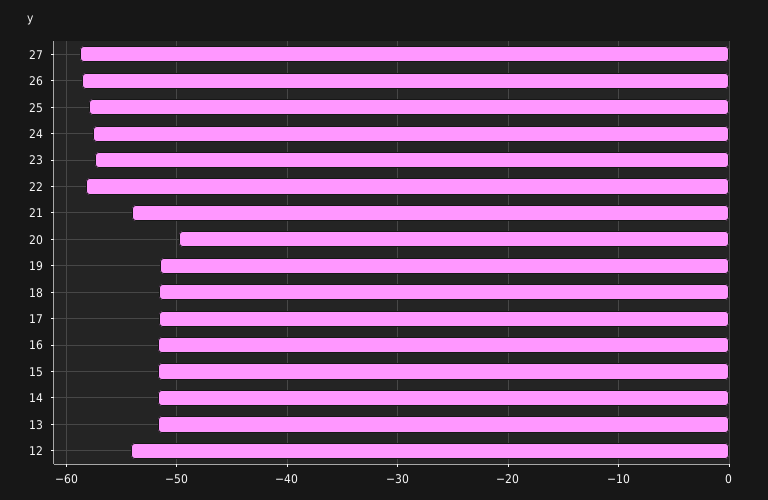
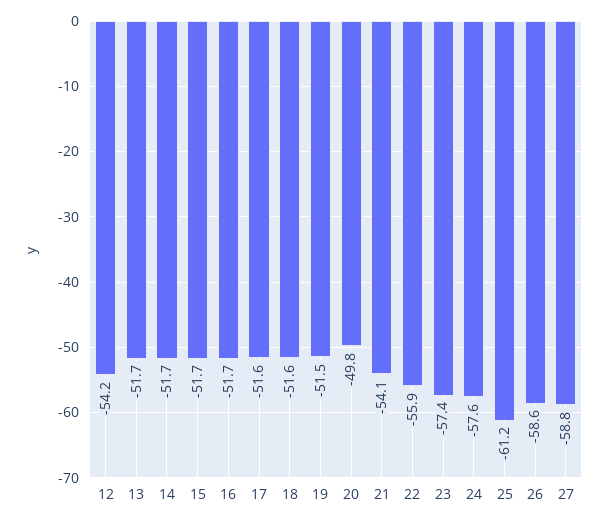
25: -58 -> -61.2
22: -58 -> -55.9

